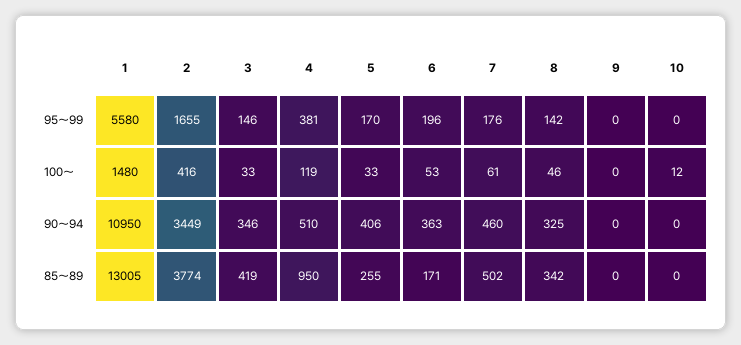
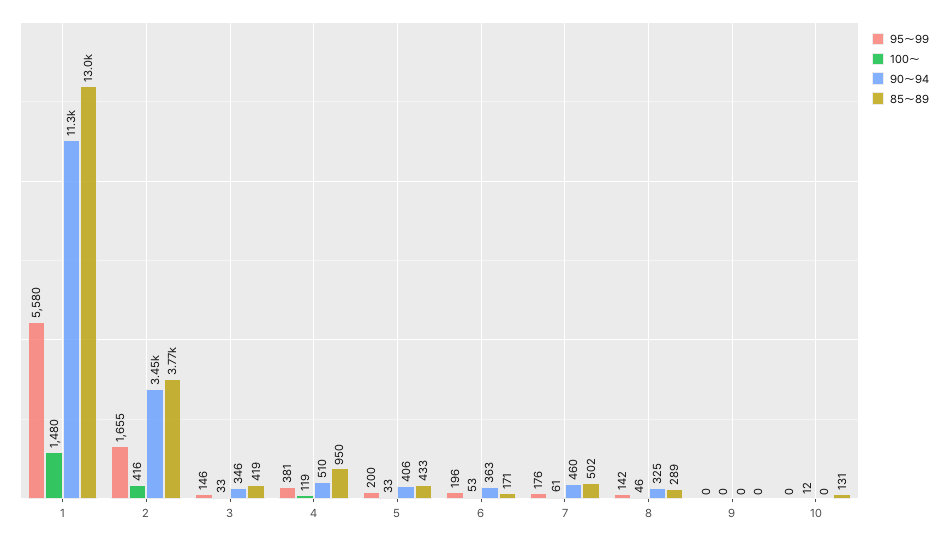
95～99, 5: 170 -> 200
90～94, 1: 10950 -> 11300
85～89, 5: 255 -> 433
85～89, 8: 342 -> 289
85～89, 10: 0 -> 131

